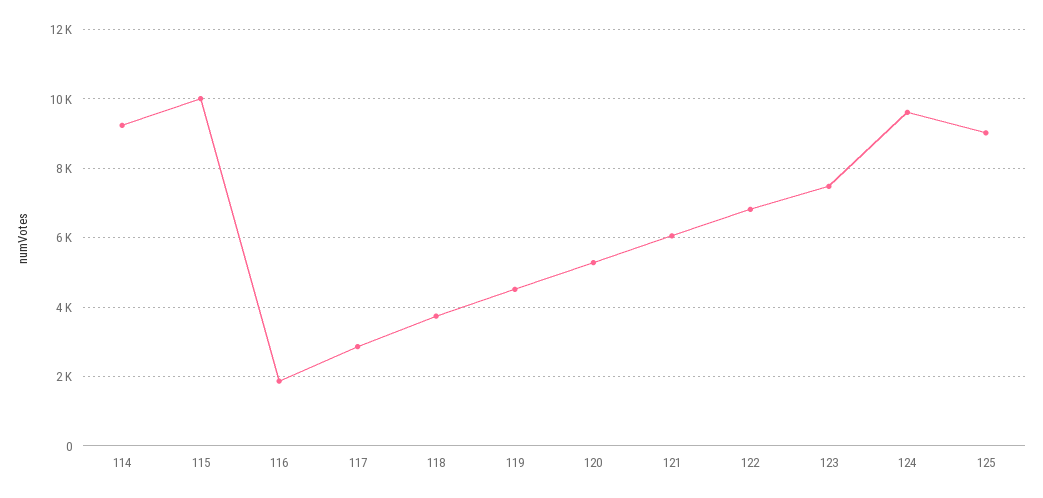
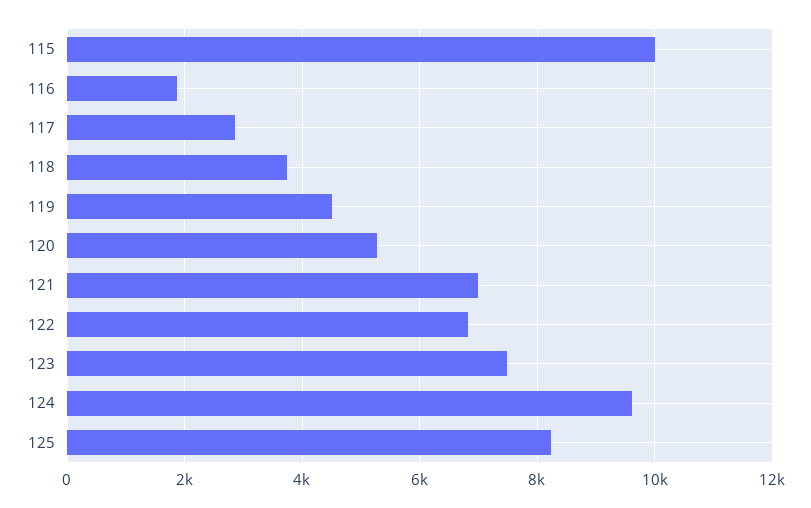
114: 9200 -> none
121: 6000 -> 7000
125: 9000 -> 8200

